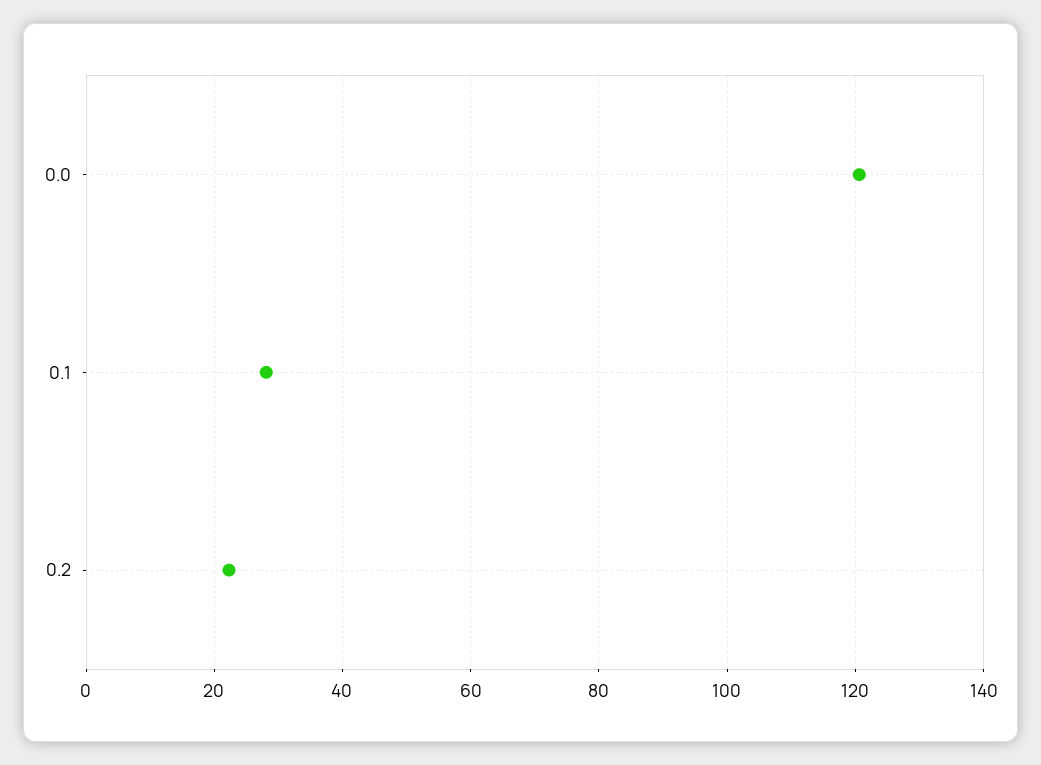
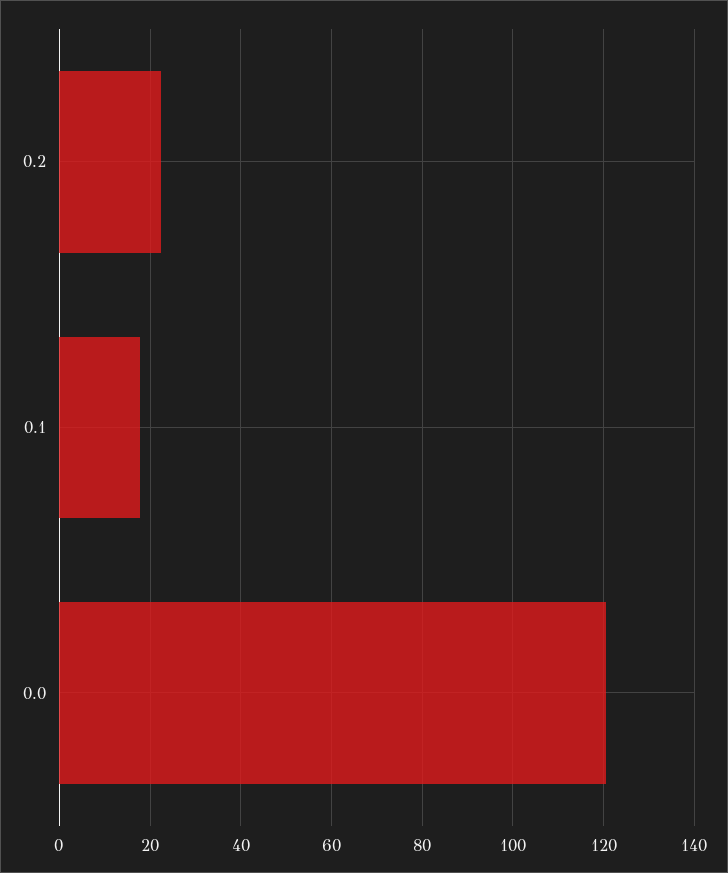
0.1: 28 -> 18

